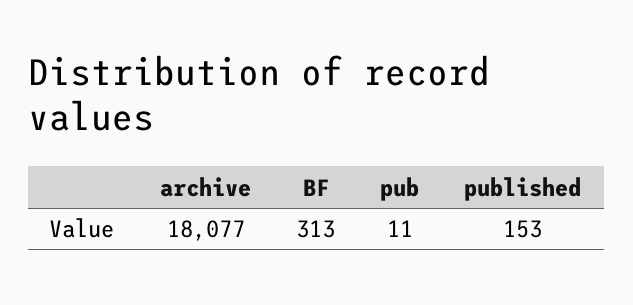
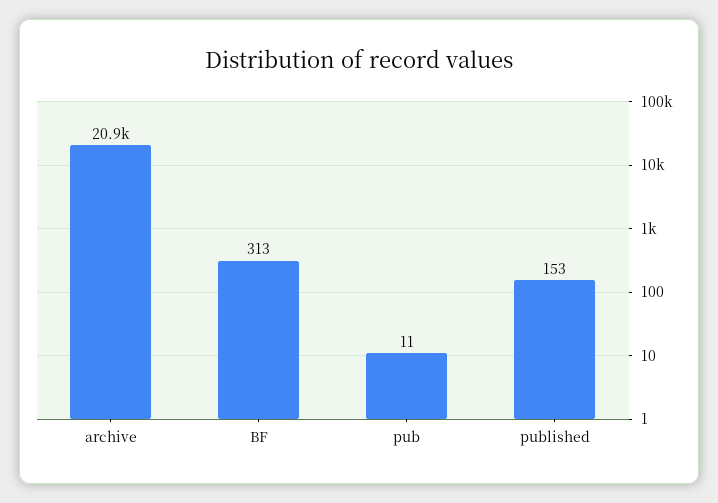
archive: 18077 -> 20900

